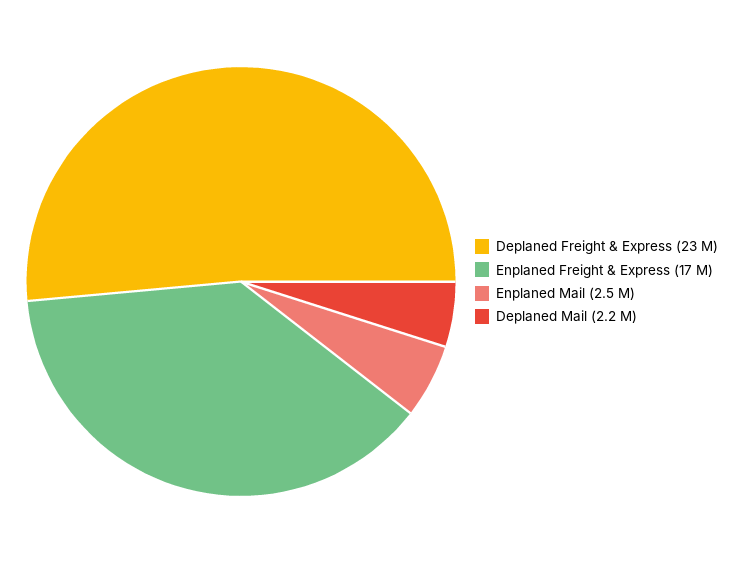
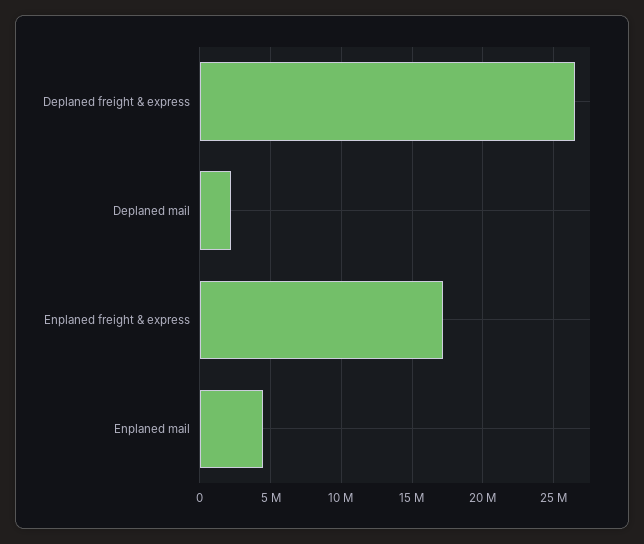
Deplaned Freight & Express: 23000000 -> 26500000
Enplaned Mail: 2500000 -> 4500000

